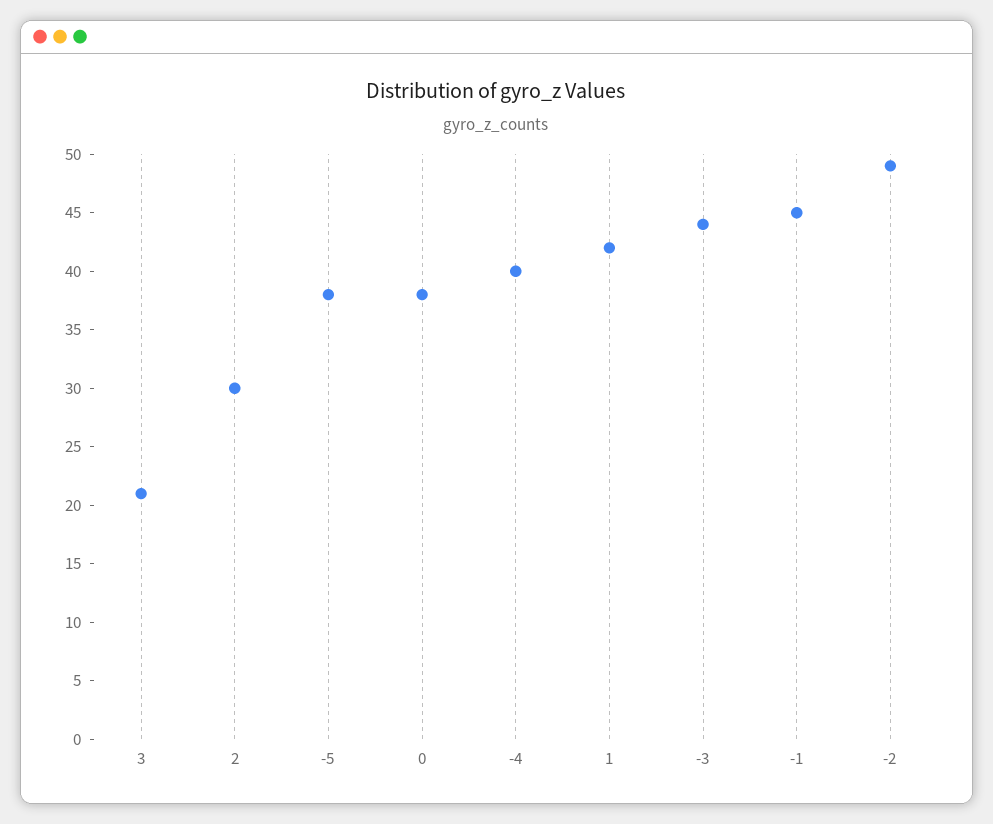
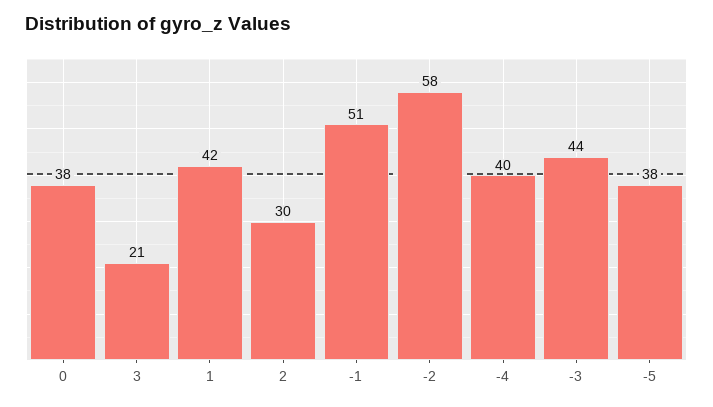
-1: 45 -> 51
-2: 49 -> 58

